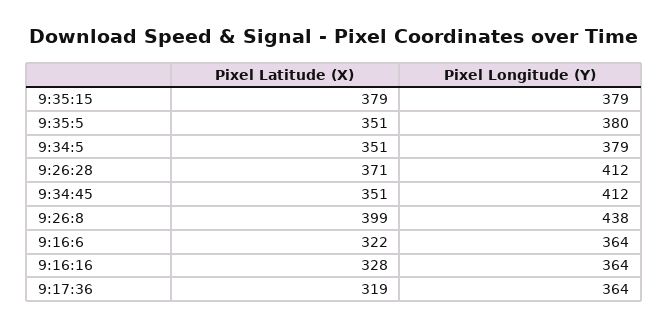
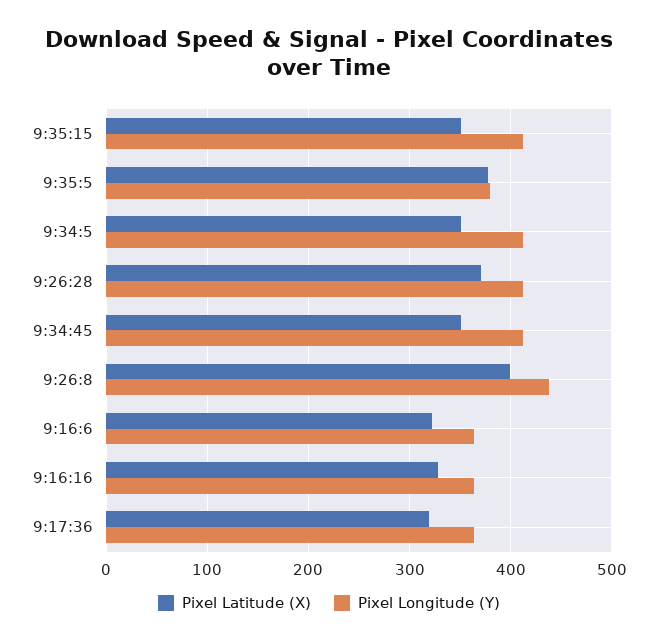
Pixel Latitude (X), 9:35:15: 379 -> 350
Pixel Longitude (Y), 9:35:15: 379 -> 410
Pixel Latitude (X), 9:35:5: 351 -> 380
Pixel Longitude (Y), 9:34:5: 379 -> 410

